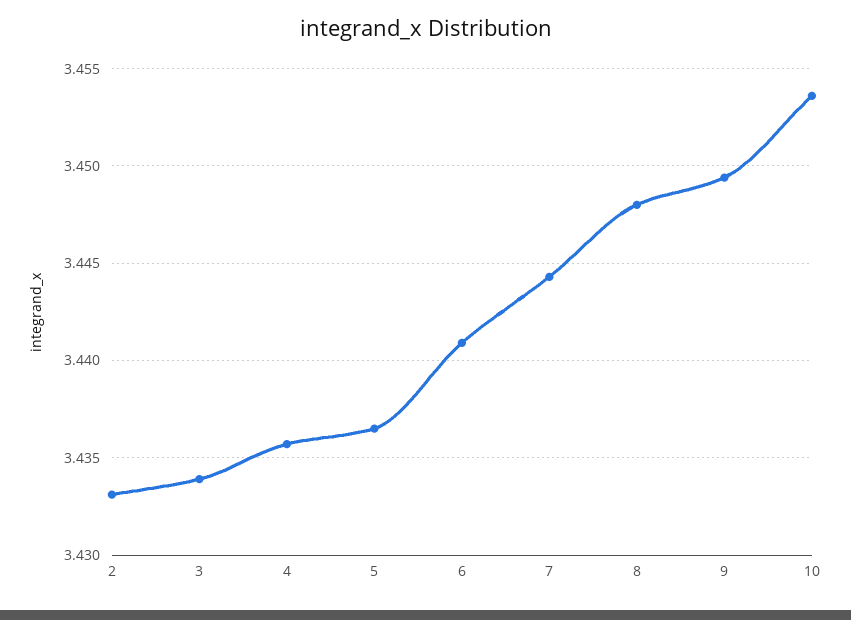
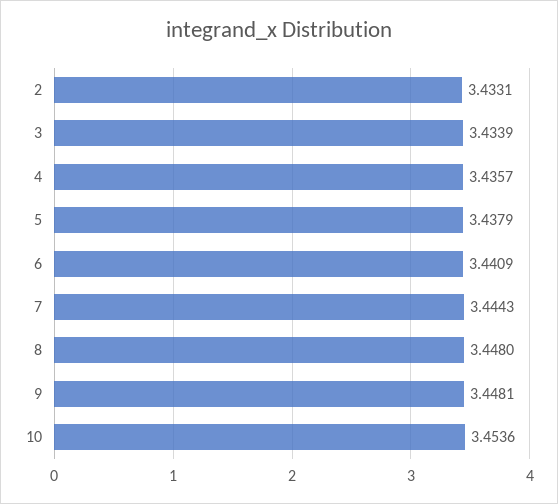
5: 3.4365 -> 3.4379
9: 3.4495 -> 3.4481

